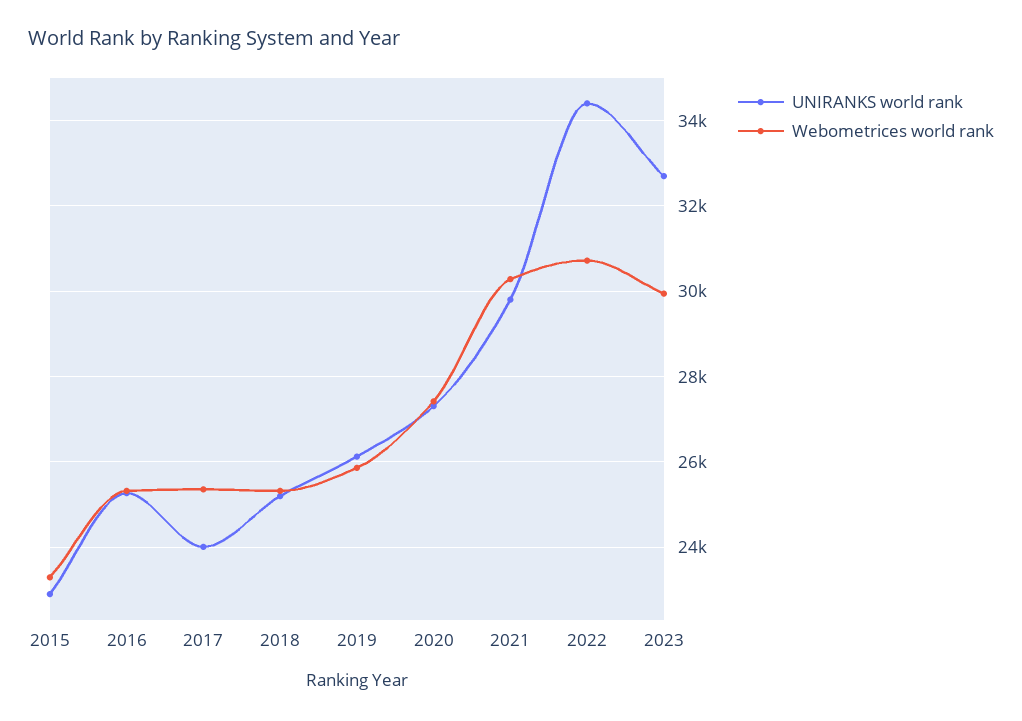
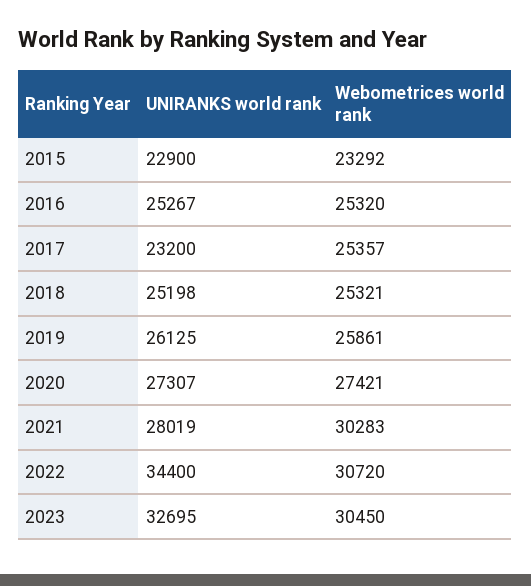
UNIRANKS world rank, 2017: 24000 -> 23200
UNIRANKS world rank, 2021: 29800 -> 28019
Webometrices world rank, 2023: 30000 -> 30450

